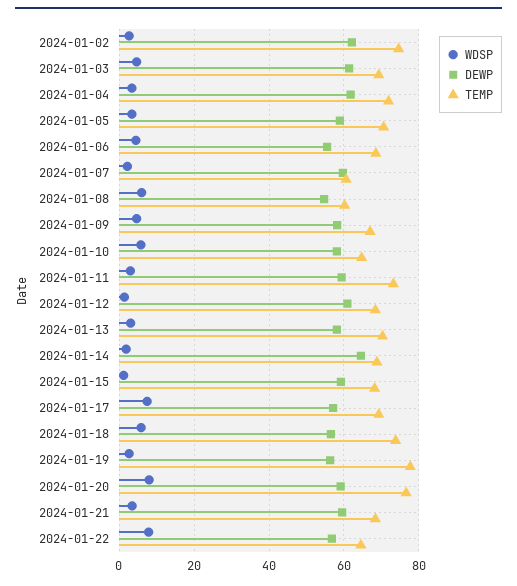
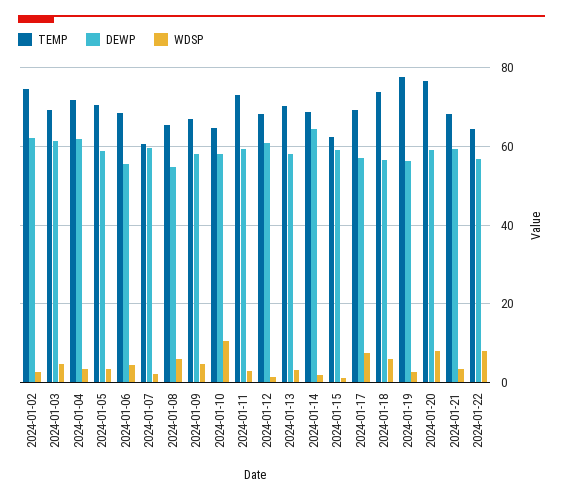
TEMP, 2024-01-08: 60 -> 66
WDSP, 2024-01-10: 6 -> 10
TEMP, 2024-01-15: 68 -> 62

